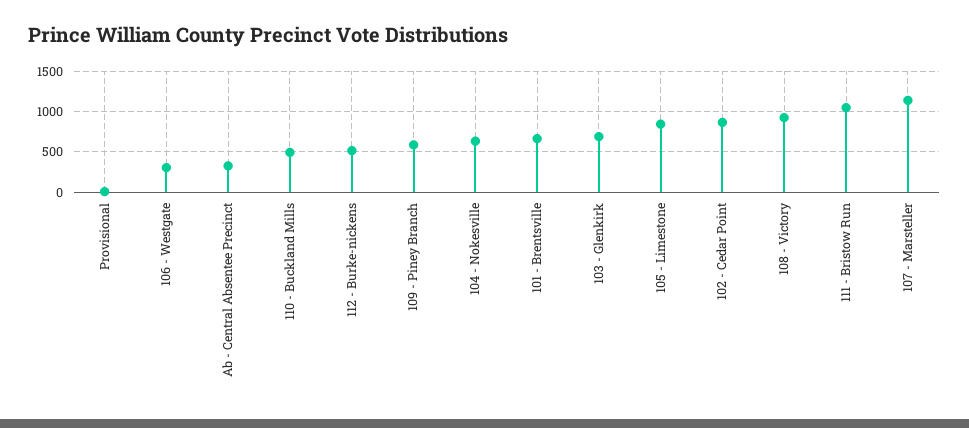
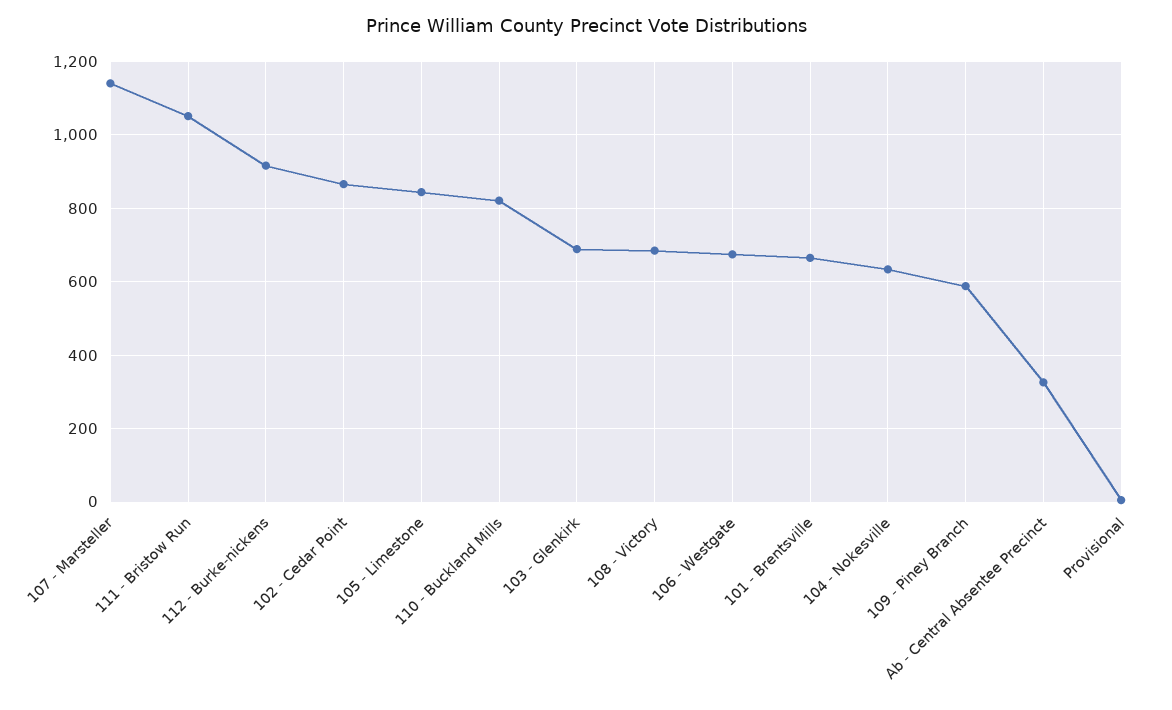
106 - Westgate: 300 -> 680
110 - Buckland Mills: 500 -> 820
112 - Burke-nickens: 500 -> 920
108 - Victory: 900 -> 680

